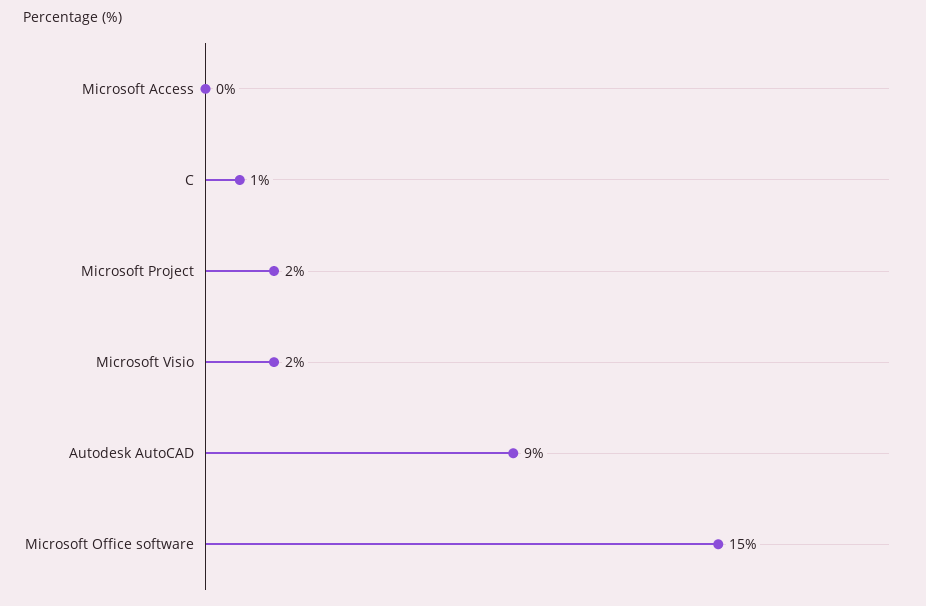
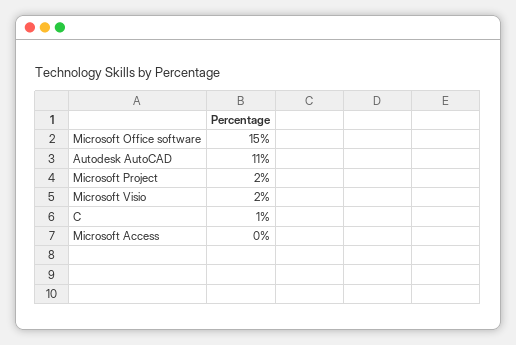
Autodesk AutoCAD: 9 -> 11

